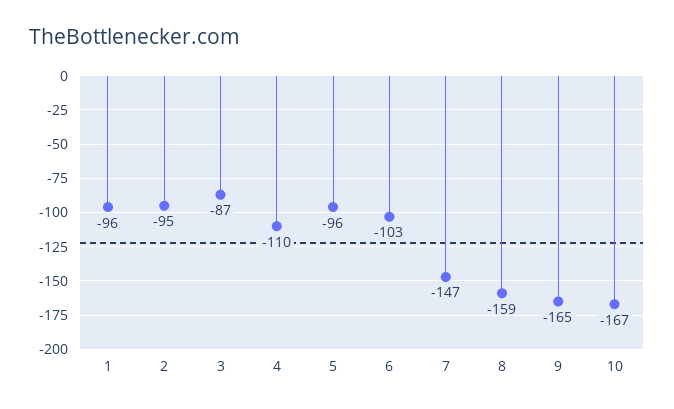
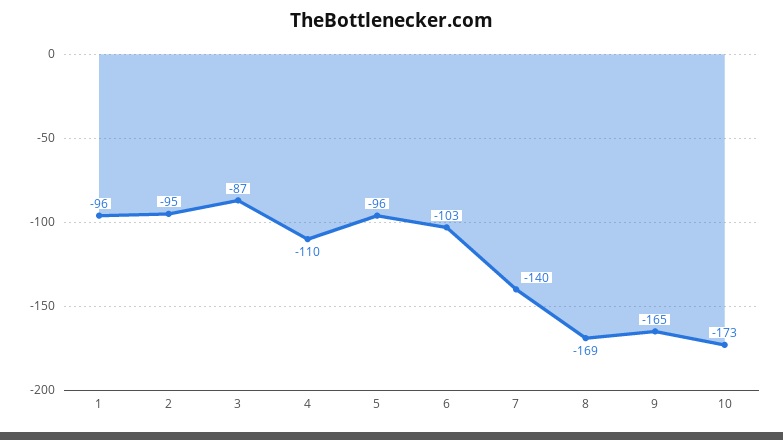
7: -147 -> -140
8: -159 -> -169
10: -167 -> -173

